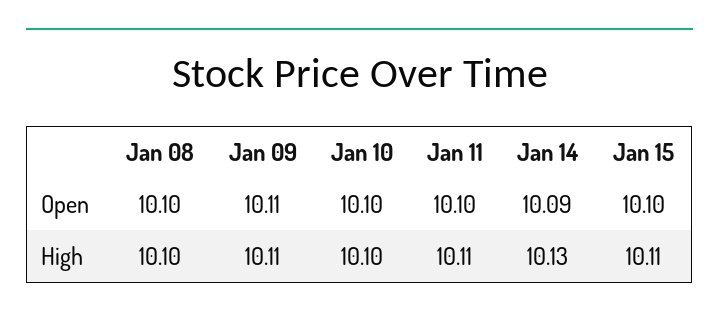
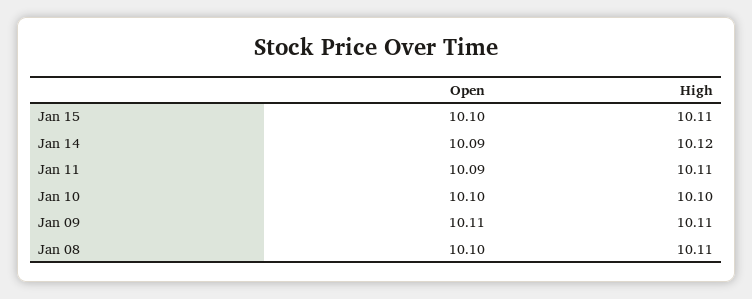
Jan 11, Open: 10.1 -> 10.09
Jan 08, High: 10.1 -> 10.11
Jan 14, High: 10.13 -> 10.12

